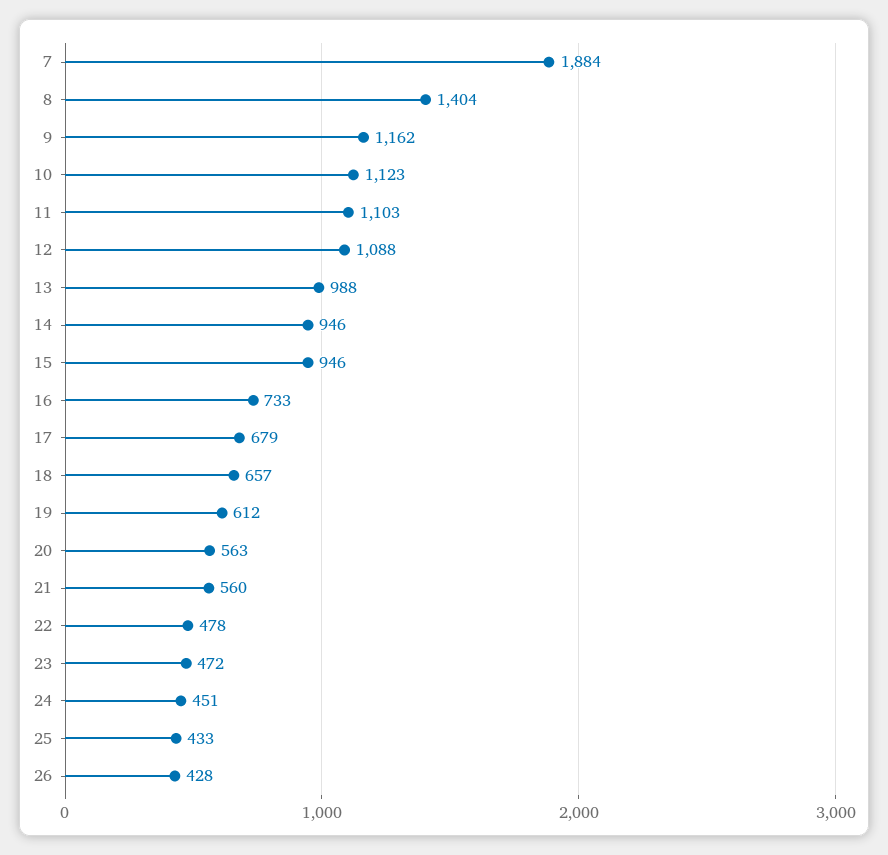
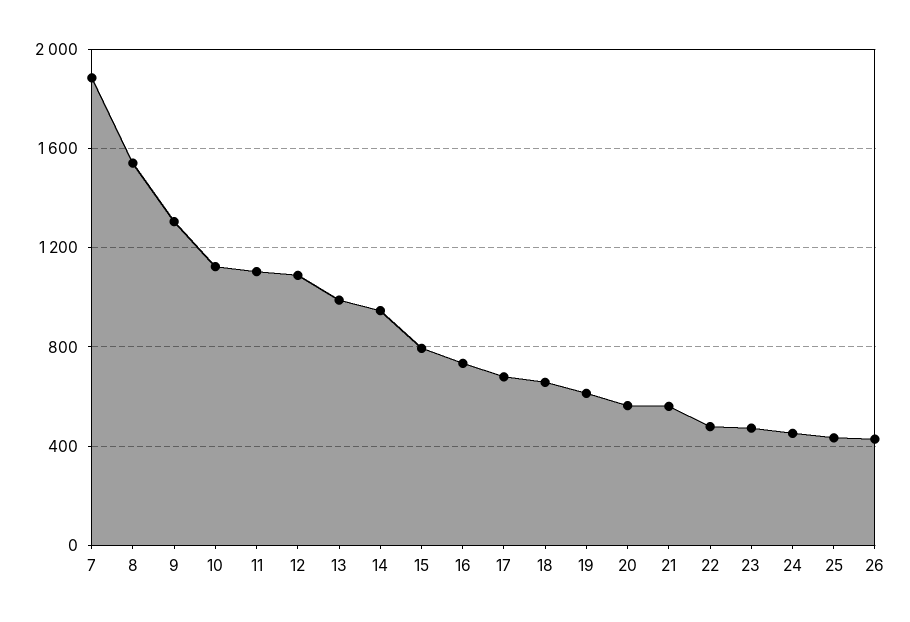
8: 1404 -> 1550
9: 1162 -> 1300
15: 946 -> 800

